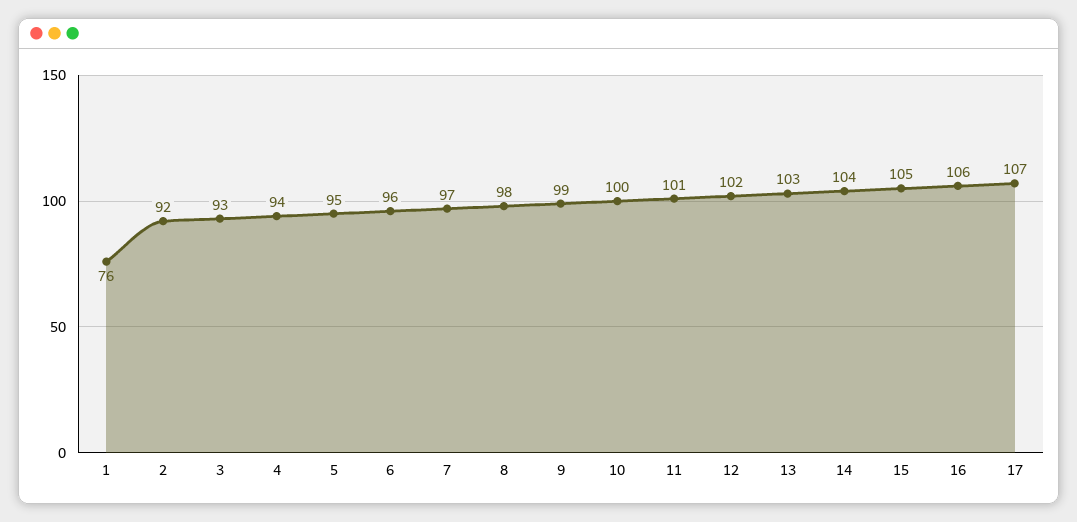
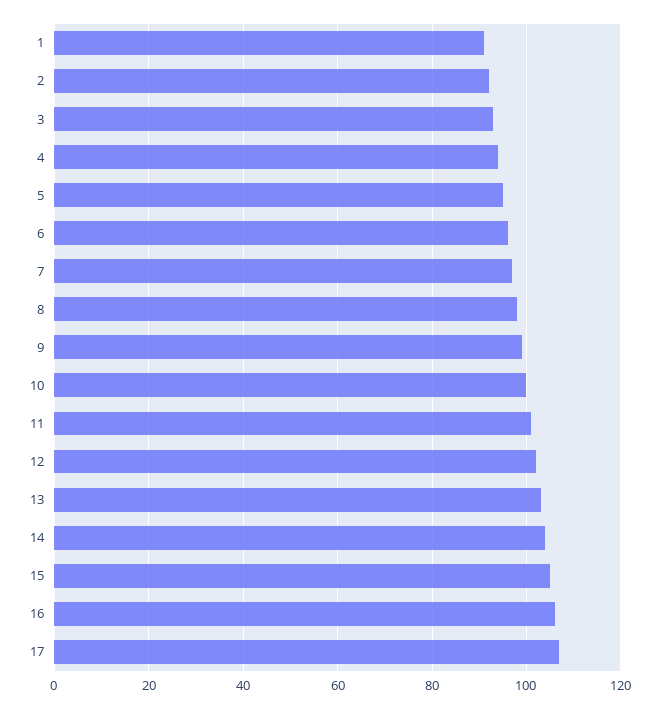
1: 76 -> 90

